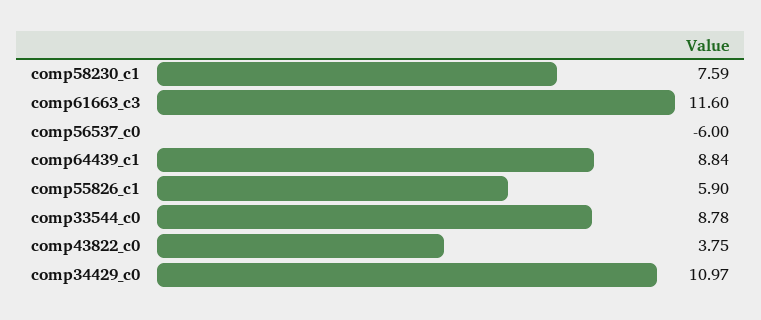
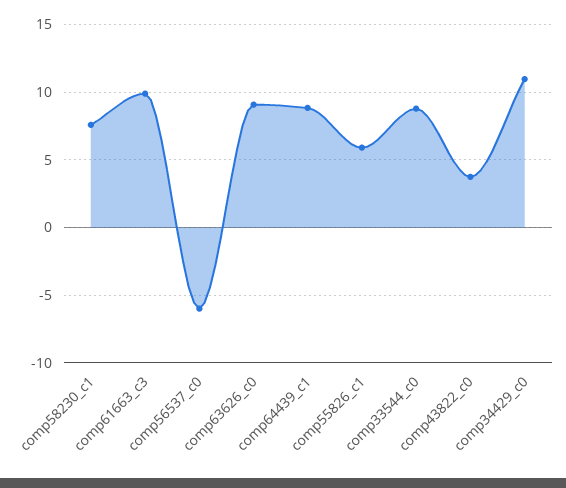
comp61663_c3: 11.6 -> 10
comp63626_c0: none -> 9

